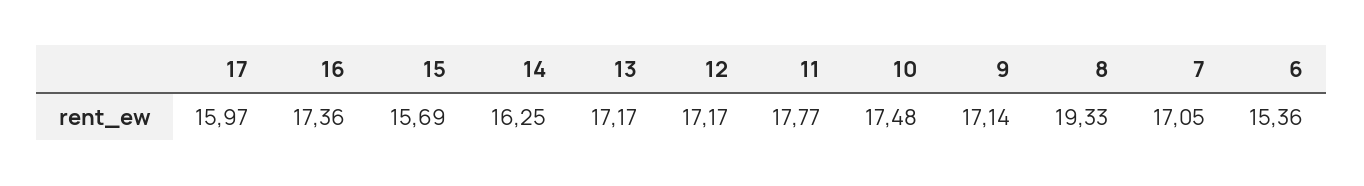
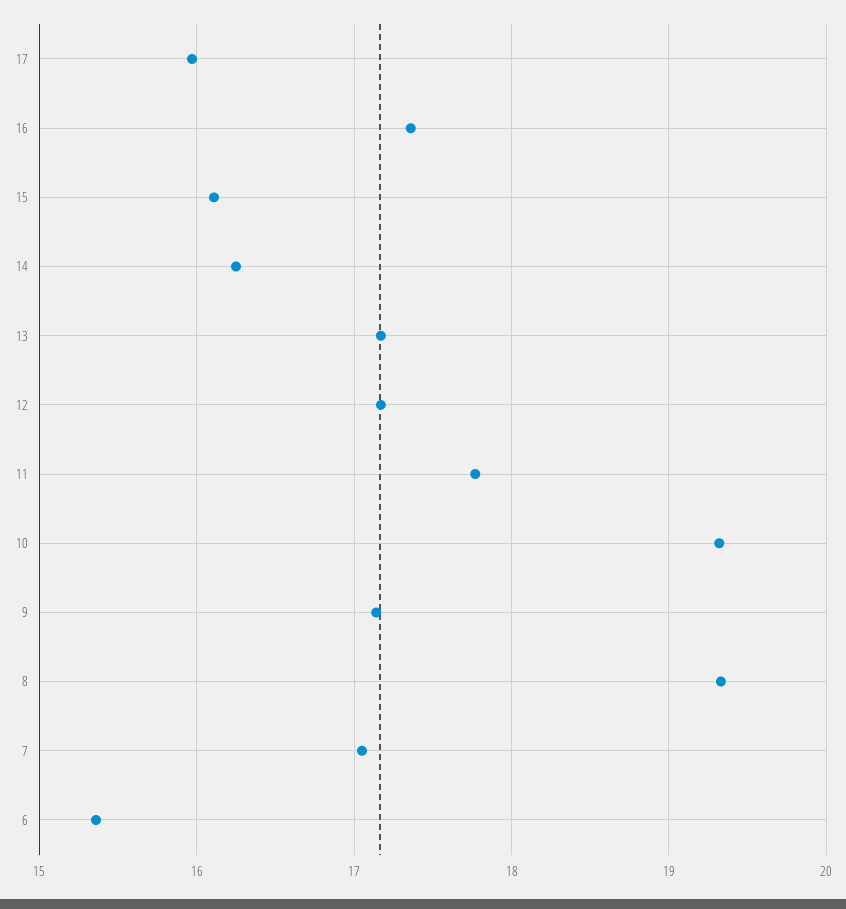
15: 15.69 -> 16.1
10: 17.48 -> 19.3

